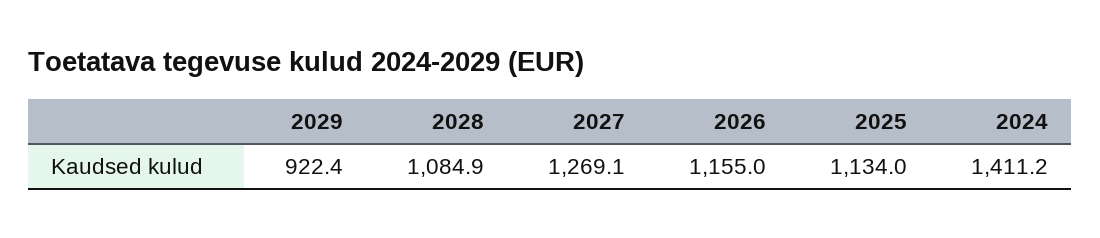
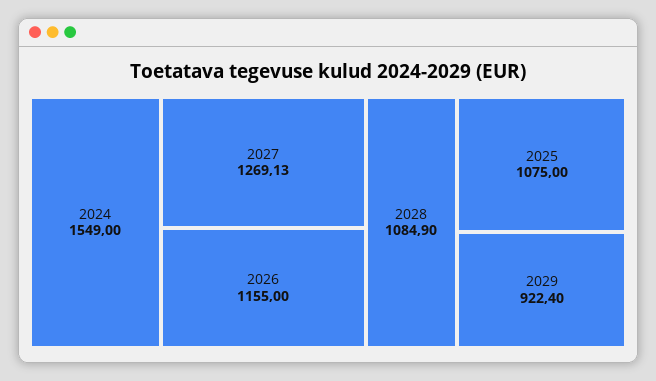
2027: 1269.1 -> 1269.13
2025: 1134 -> 1075
2024: 1411.2 -> 1549

